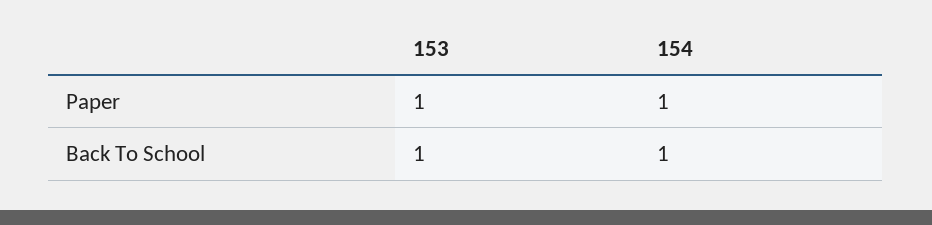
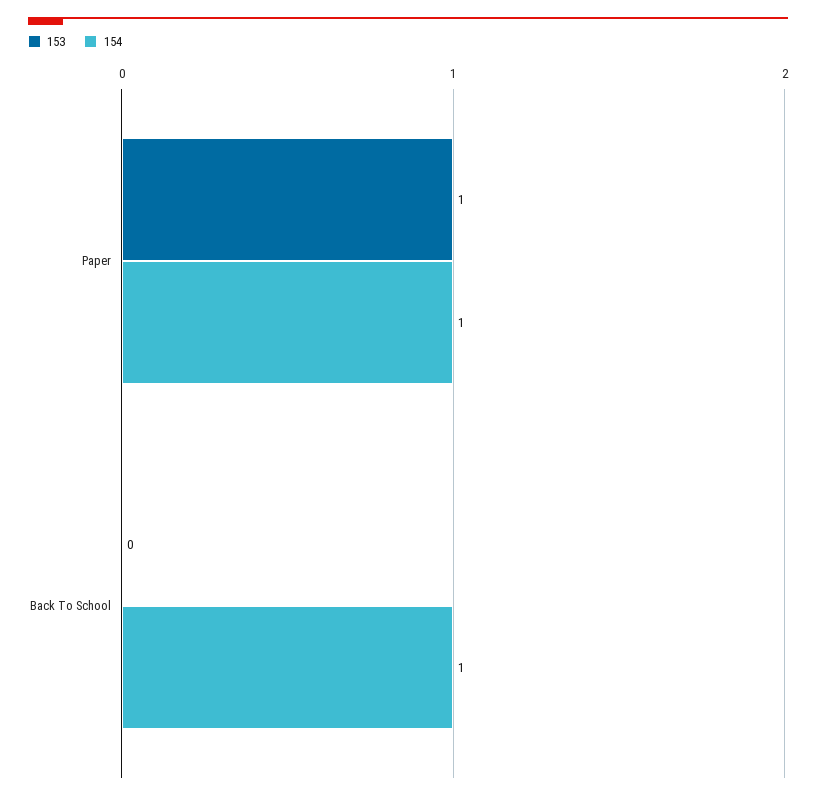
153, Back To School: 1 -> 0

